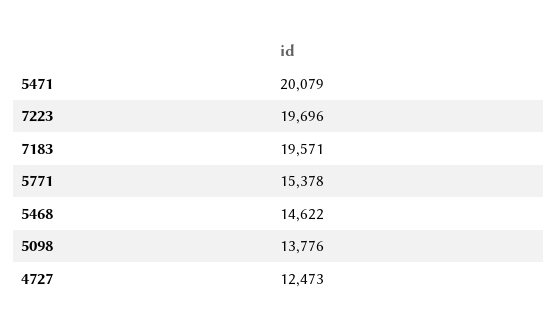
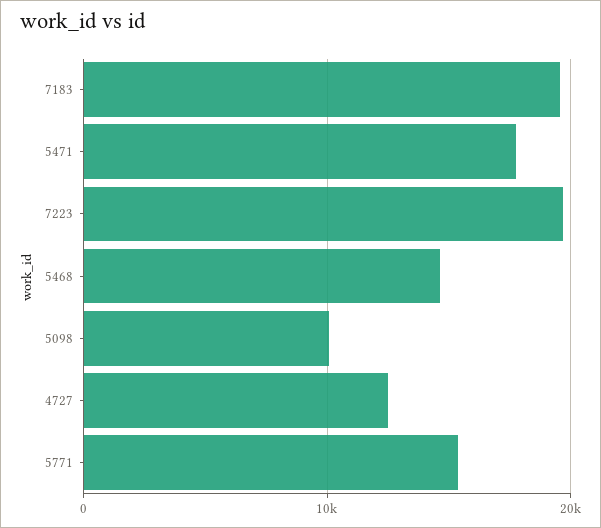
5471: 20079 -> 18000
5098: 13776 -> 10000

